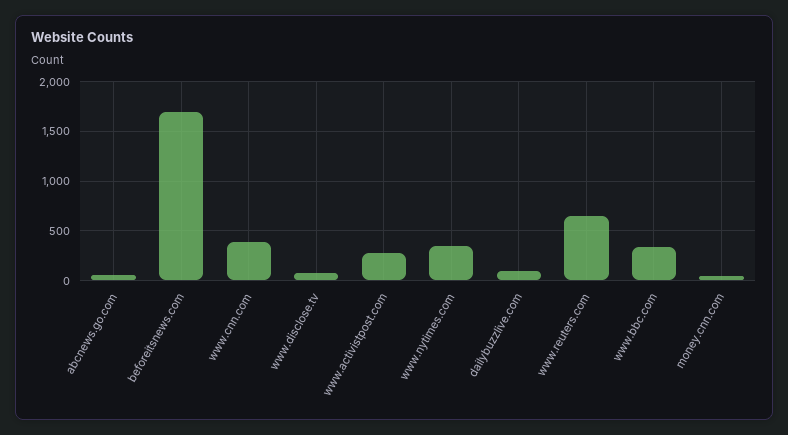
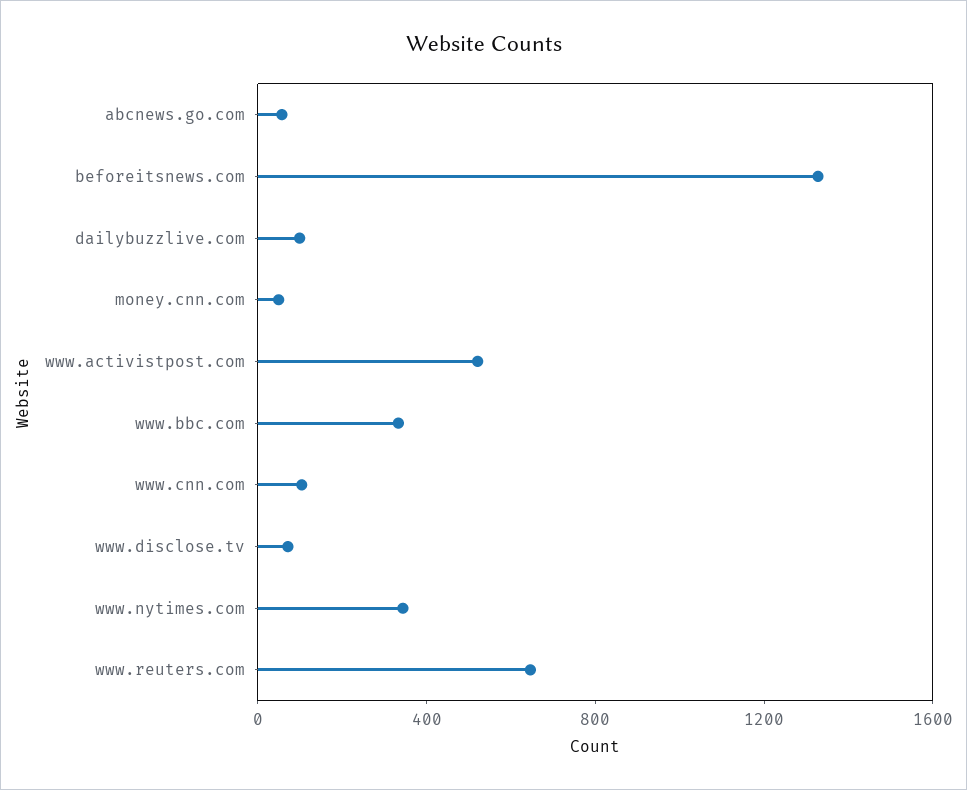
beforeitsnews.com: 1700 -> 1300
www.cnn.com: 400 -> 100
www.activistpost.com: 300 -> 500

